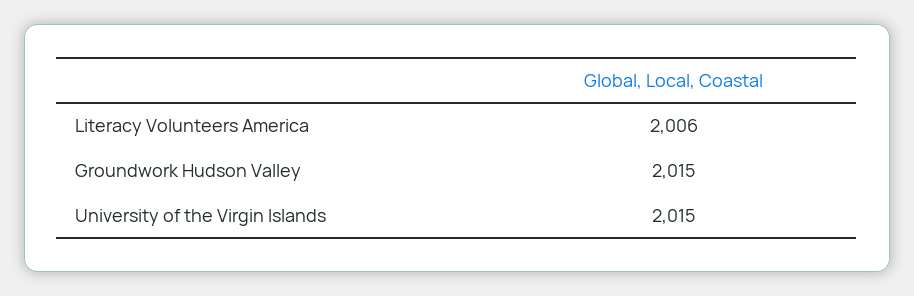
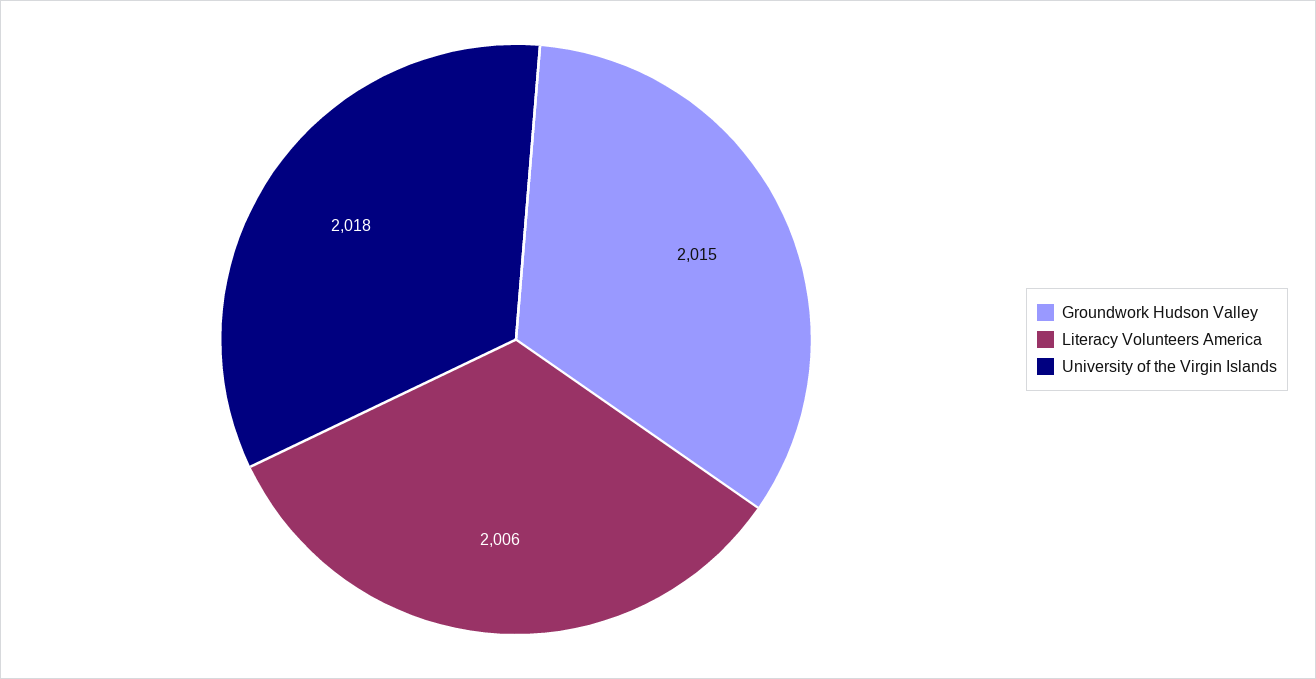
University of the Virgin Islands: 2015 -> 2018

